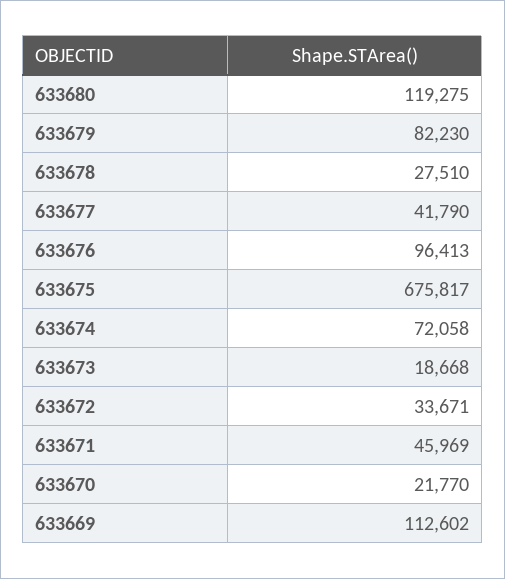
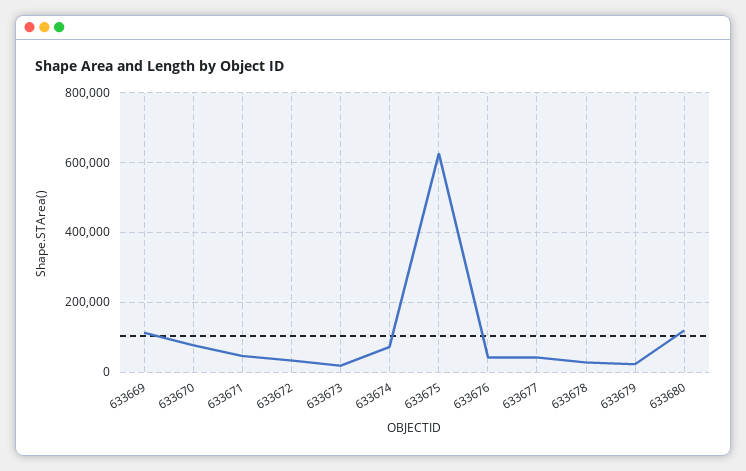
633679: 82230 -> 20000
633676: 96413 -> 40000
633675: 675817 -> 620000
633670: 21770 -> 80000

